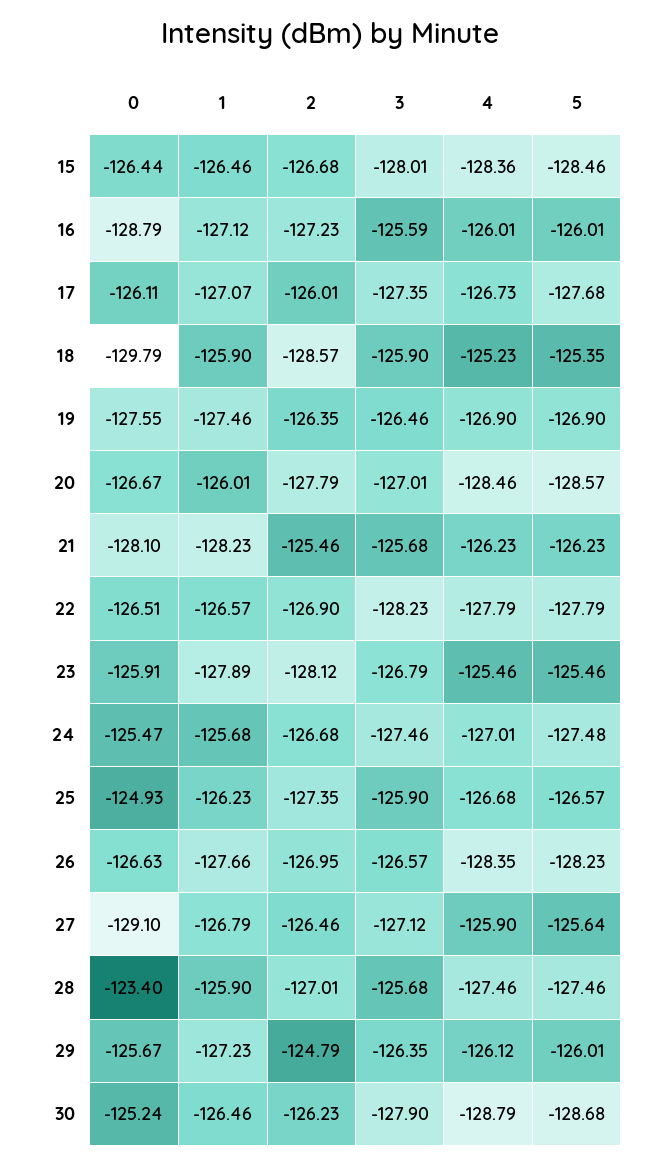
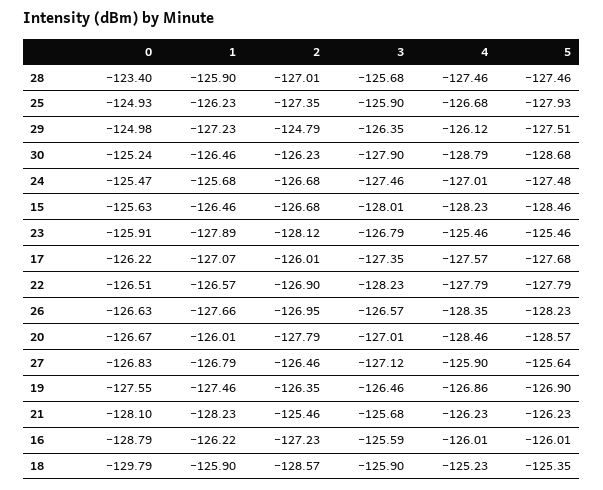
0, 15: -126.44 -> -125.63
4, 15: -128.36 -> -128.23
1, 16: -127.12 -> -126.22
0, 17: -126.11 -> -126.22
4, 17: -126.73 -> -127.57
4, 19: -126.9 -> -126.86
5, 25: -126.57 -> -127.93
0, 27: -129.1 -> -126.83
0, 29: -125.67 -> -124.98
5, 29: -126.01 -> -127.51

